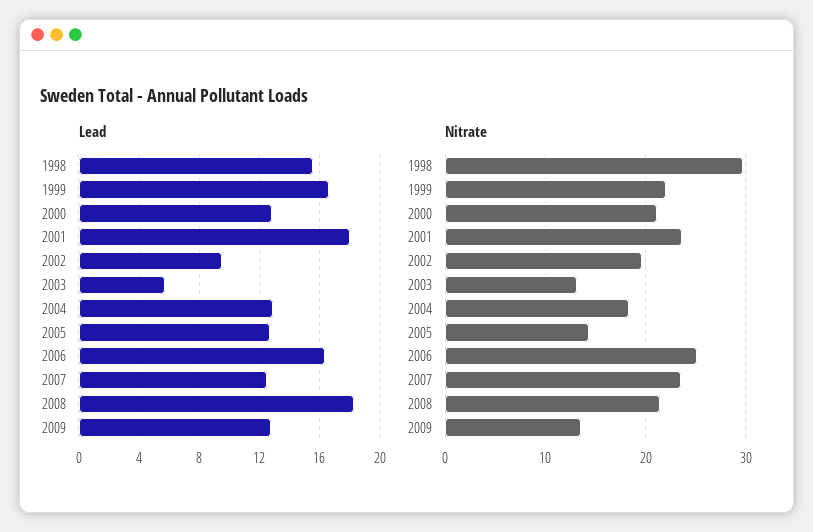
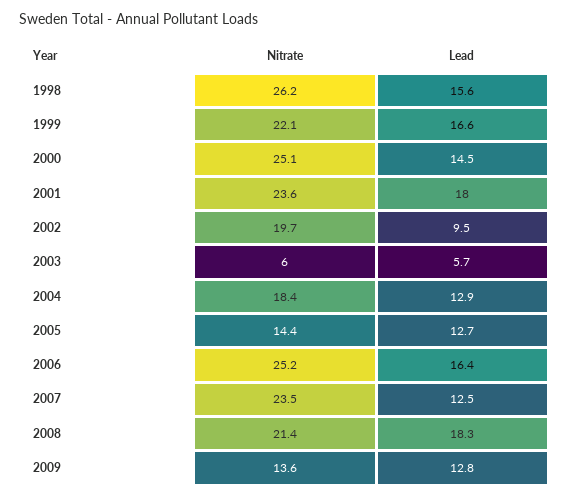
Lead, 2000: 13 -> 14.5
Nitrate, 1998: 30 -> 26.2
Nitrate, 2000: 21 -> 25.1
Nitrate, 2003: 13 -> 6

